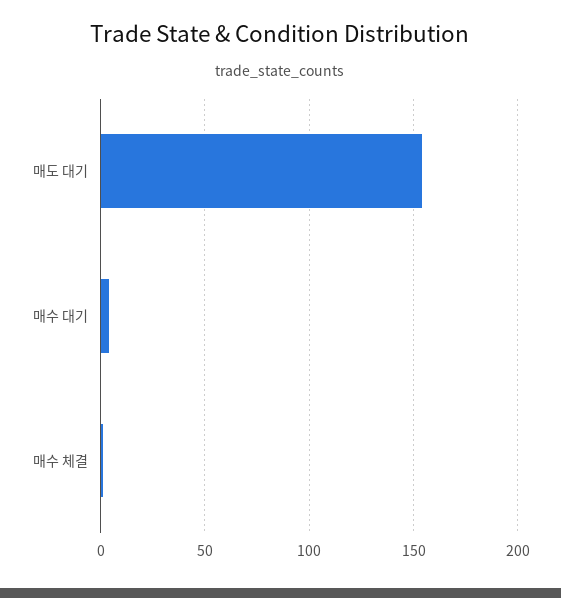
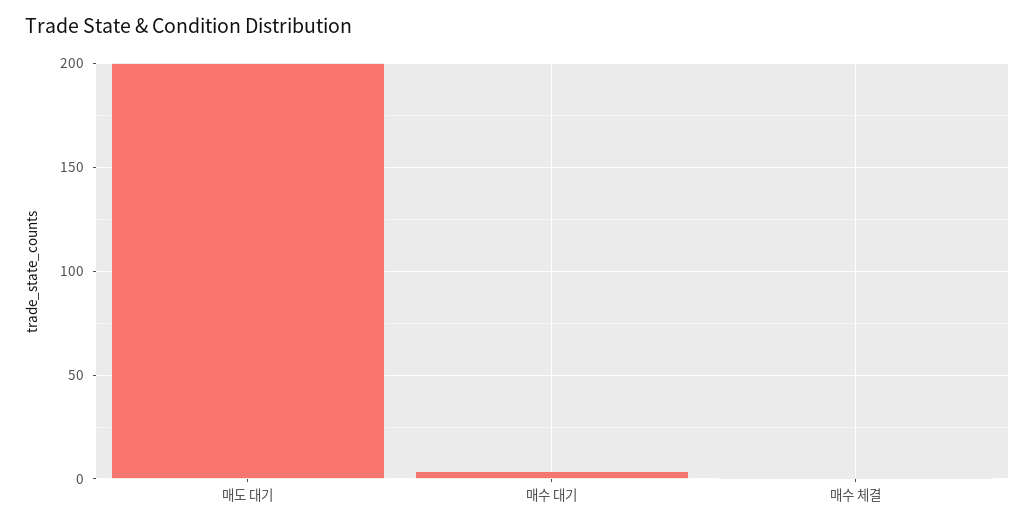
매도 대기: 155 -> 200

